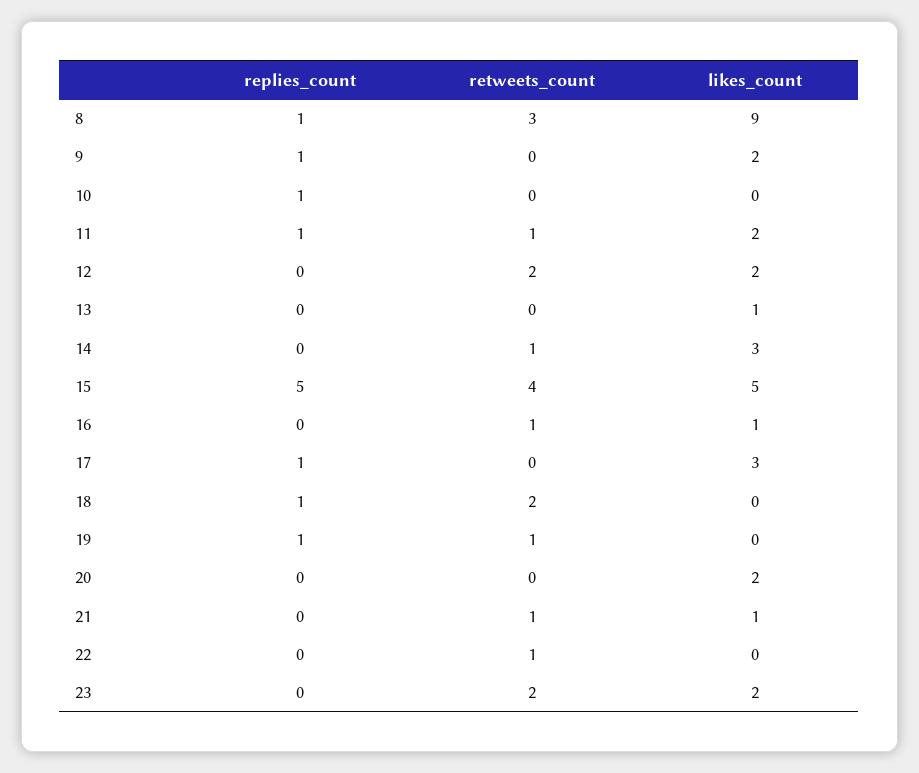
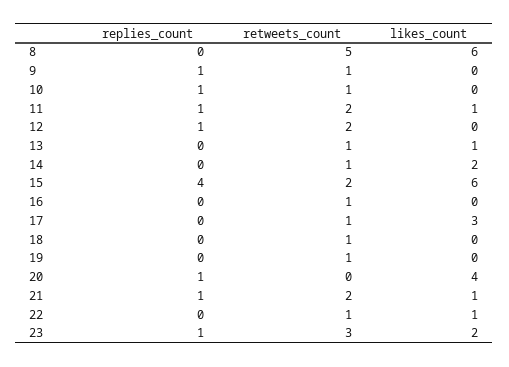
replies_count, 8: 1 -> 0
retweets_count, 8: 3 -> 5
likes_count, 8: 9 -> 6
retweets_count, 9: 0 -> 1
likes_count, 9: 2 -> 0
retweets_count, 10: 0 -> 1
retweets_count, 11: 1 -> 2
likes_count, 11: 2 -> 1
replies_count, 12: 0 -> 1
likes_count, 12: 2 -> 0
retweets_count, 13: 0 -> 1
likes_count, 14: 3 -> 2
replies_count, 15: 5 -> 4
retweets_count, 15: 4 -> 2
likes_count, 15: 5 -> 6
likes_count, 16: 1 -> 0
replies_count, 17: 1 -> 0
retweets_count, 17: 0 -> 1
replies_count, 18: 1 -> 0
retweets_count, 18: 2 -> 1
replies_count, 19: 1 -> 0
replies_count, 20: 0 -> 1
likes_count, 20: 2 -> 4
replies_count, 21: 0 -> 1
retweets_count, 21: 1 -> 2
likes_count, 22: 0 -> 1
replies_count, 23: 0 -> 1
retweets_count, 23: 2 -> 3

